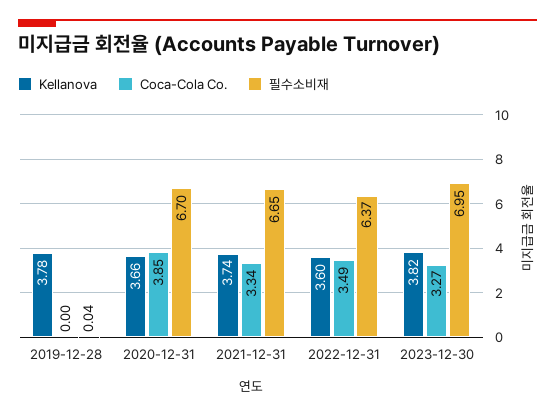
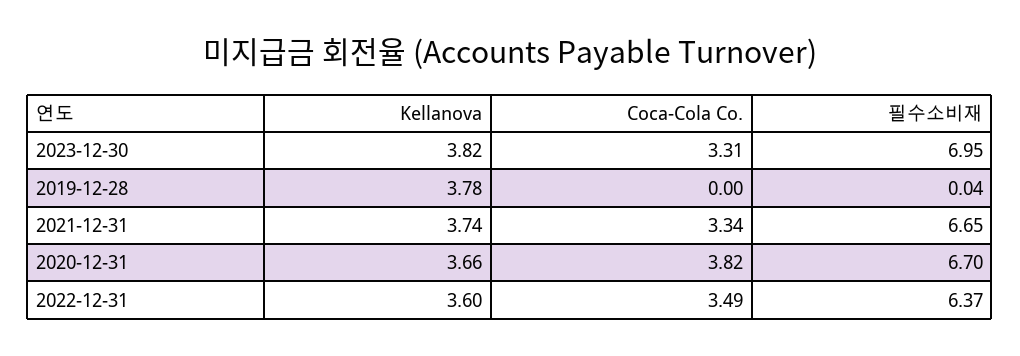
Coca-Cola Co., 2020-12-31: 3.85 -> 3.82
Coca-Cola Co., 2023-12-30: 3.27 -> 3.31

